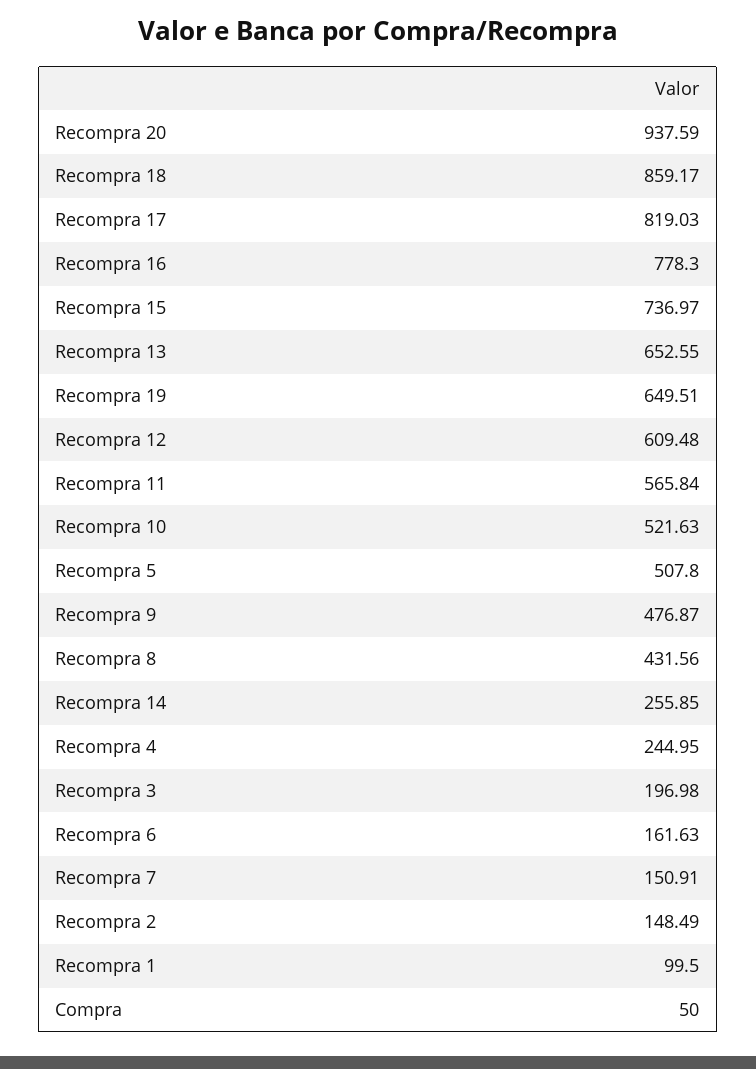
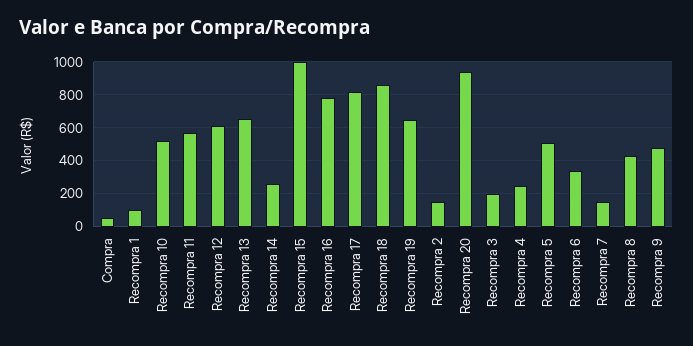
Recompra 15: 736.97 -> 1000
Recompra 6: 161.63 -> 350

